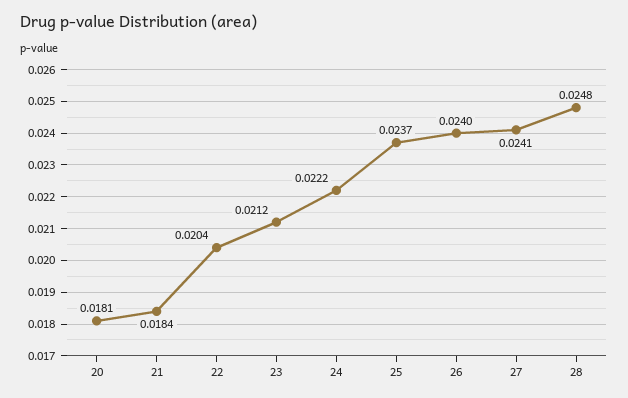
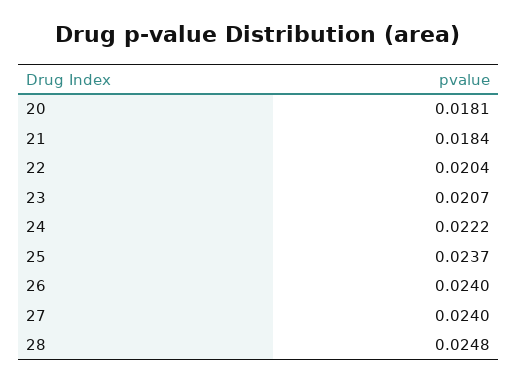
23: 0.0212 -> 0.0207
27: 0.0241 -> 0.024

